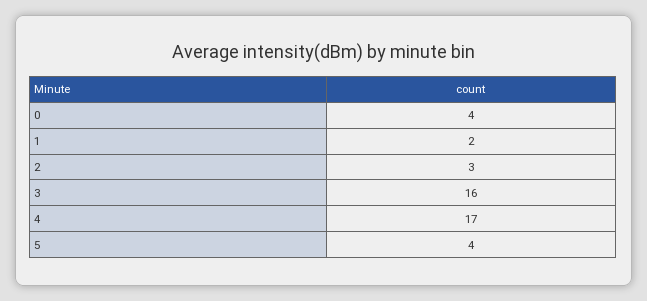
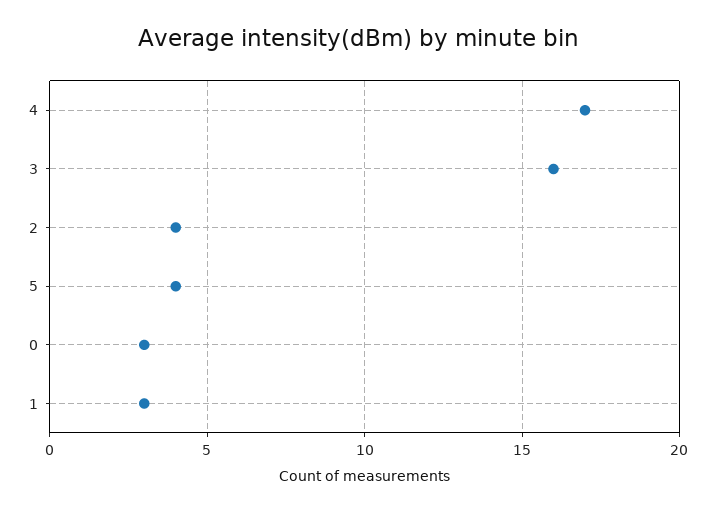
0: 4 -> 3
1: 2 -> 3
2: 3 -> 4

